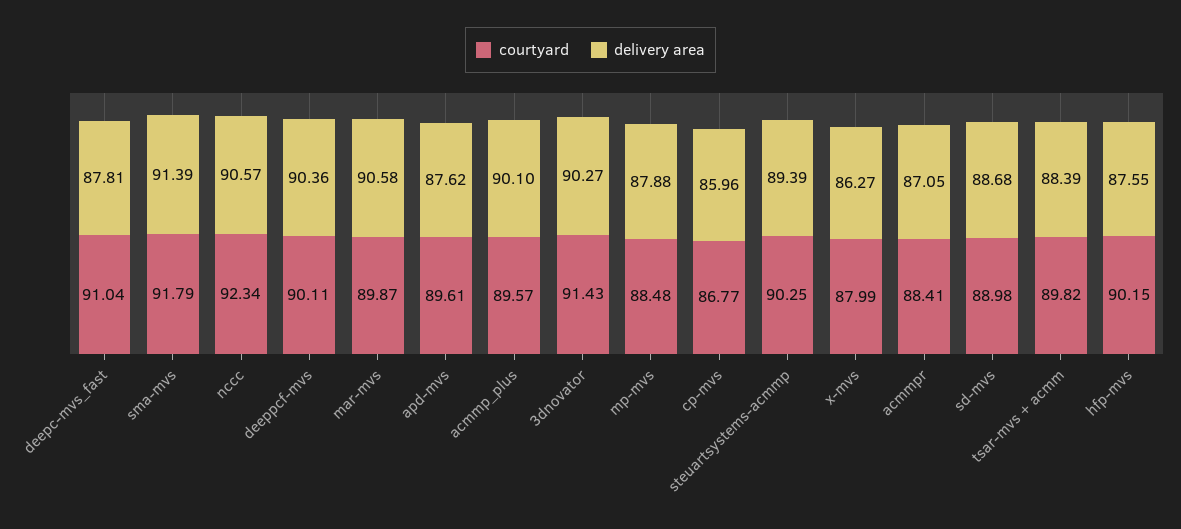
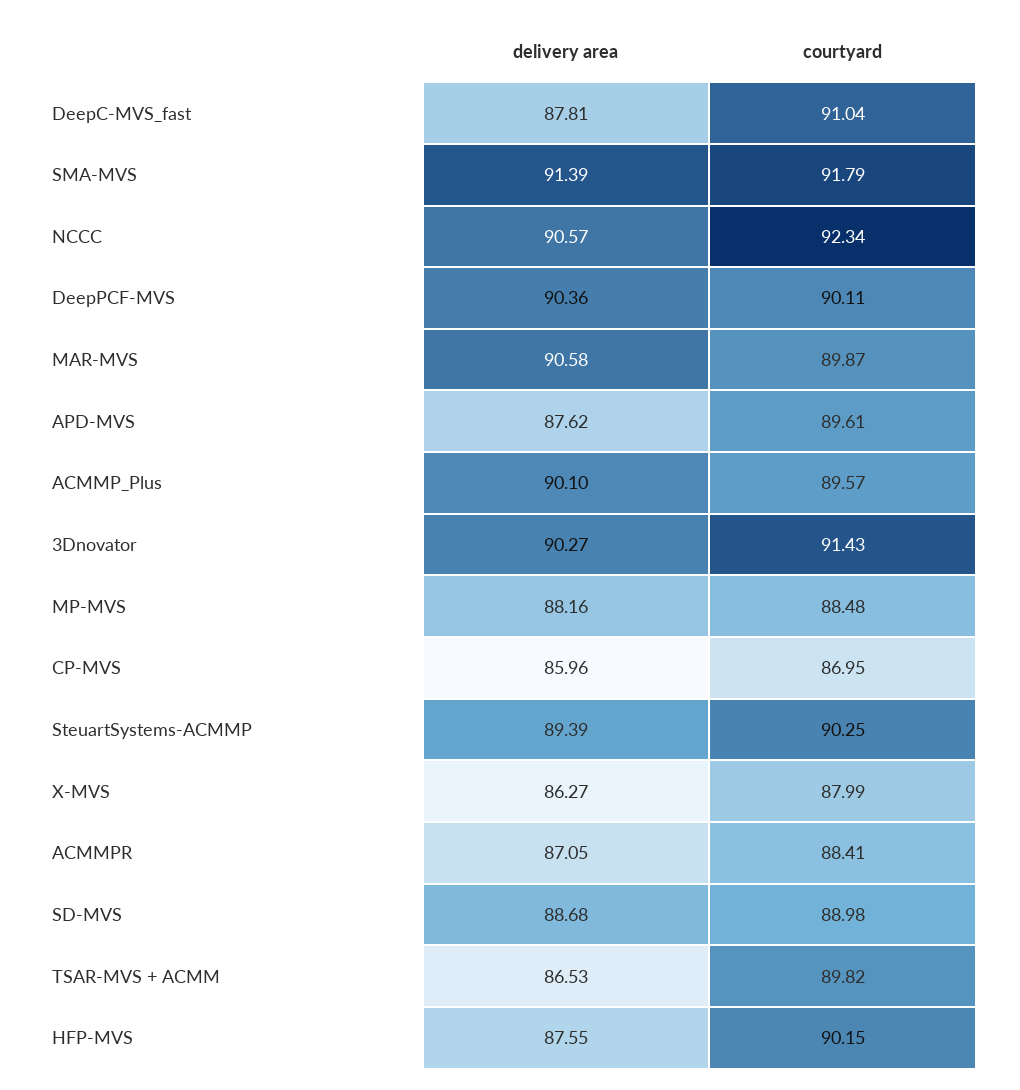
delivery area, mp-mvs: 87.88 -> 88.16
courtyard, cp-mvs: 86.77 -> 86.95
delivery area, tsar-mvs + acmm: 88.39 -> 86.53

